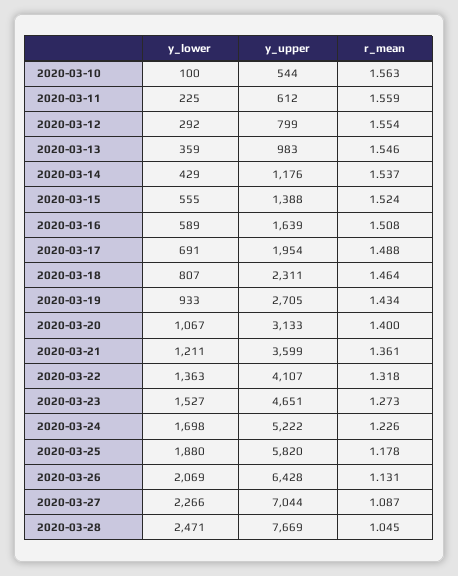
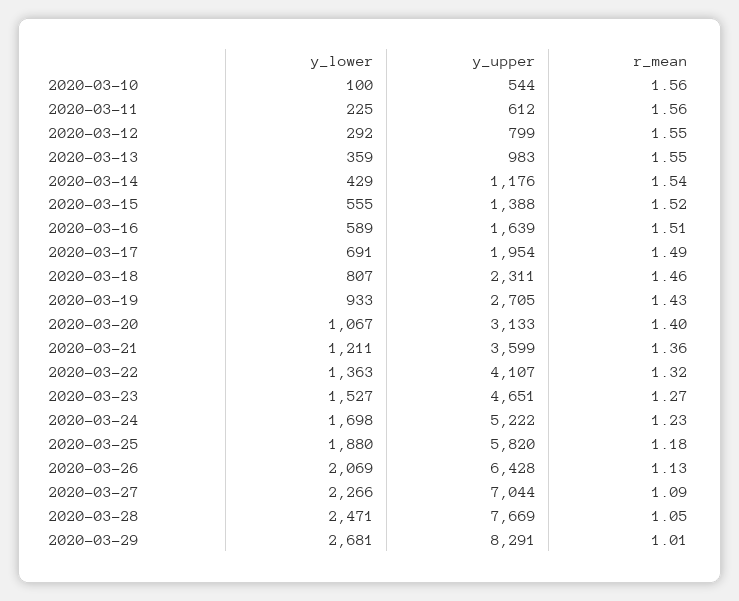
y_lower, 2020-03-29: none -> 2681
y_upper, 2020-03-29: none -> 8291
r_mean, 2020-03-29: none -> 1.01

